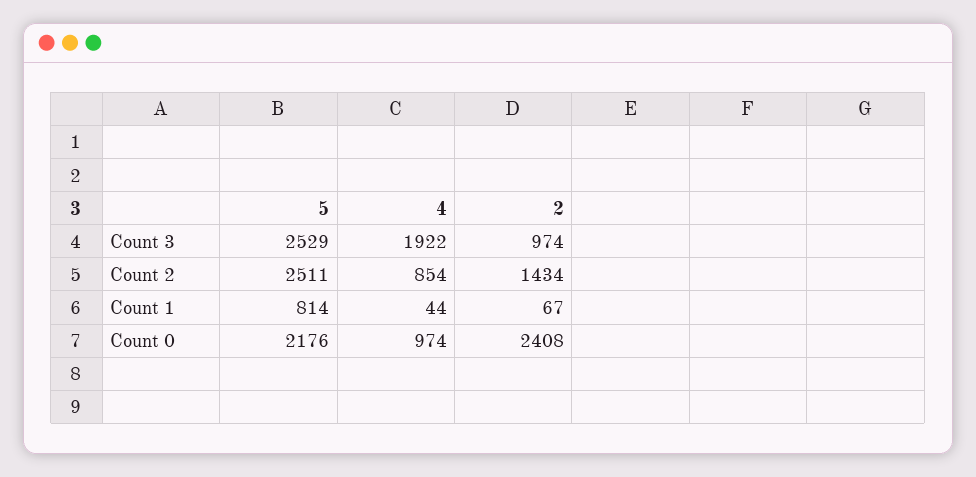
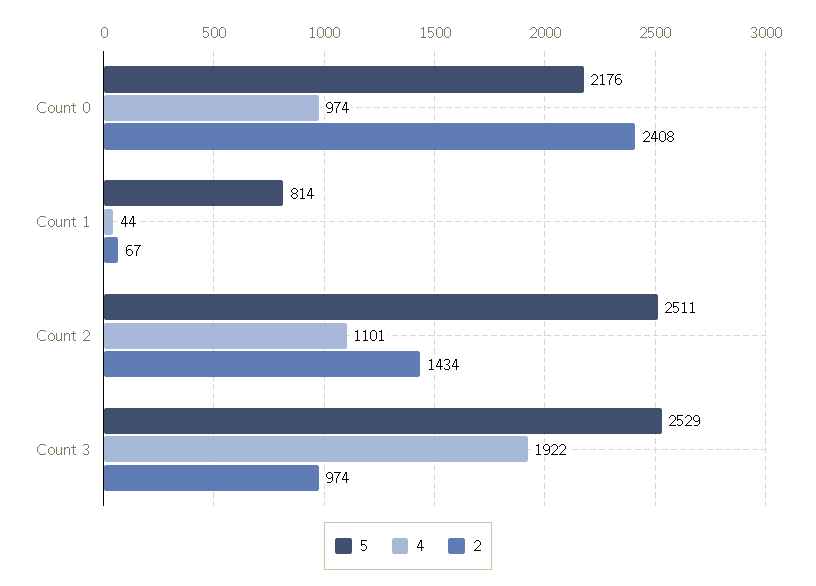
4, Count 2: 854 -> 1101

